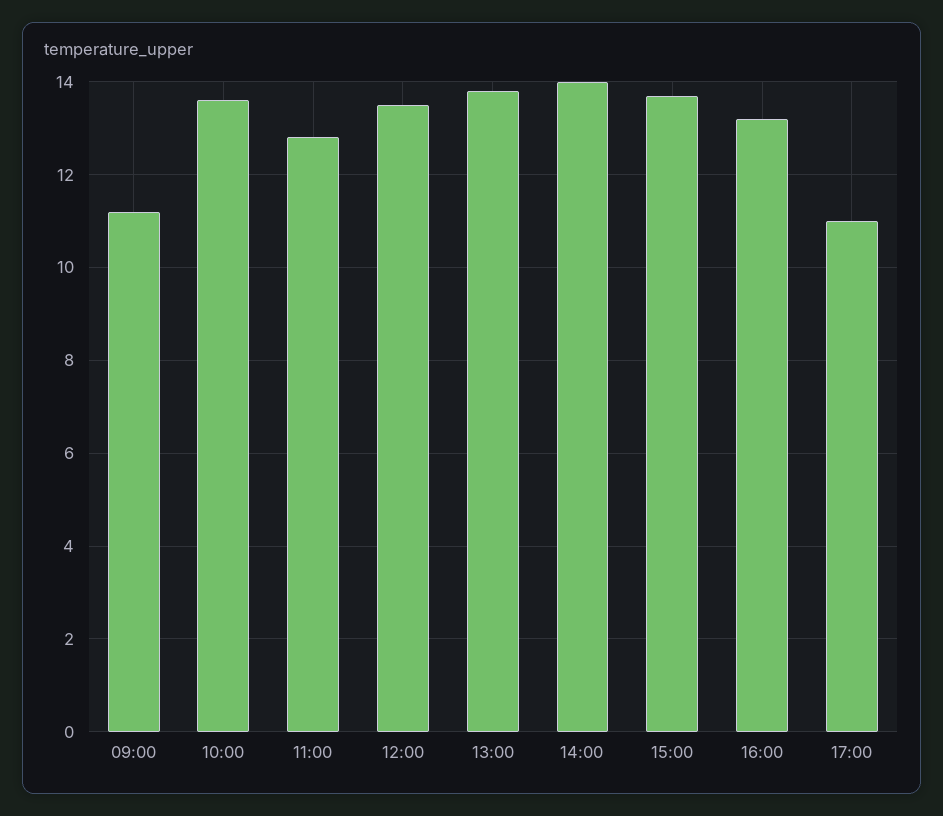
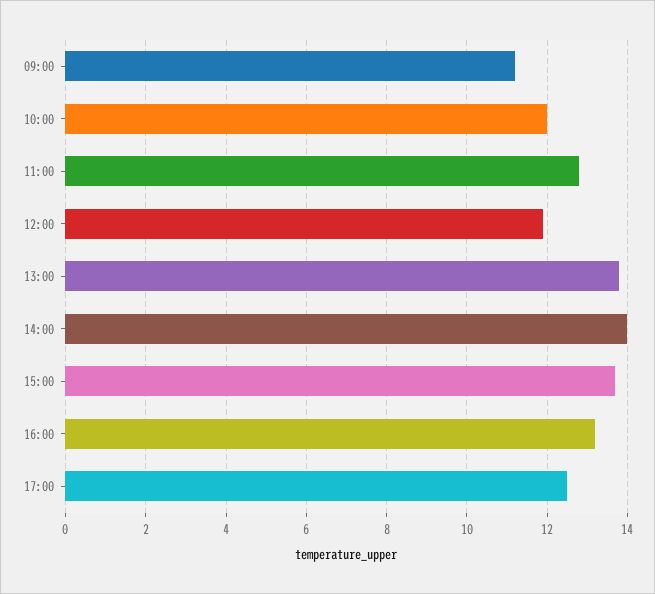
10:00: 13.5 -> 12
12:00: 13.5 -> 12
17:00: 11 -> 12.5

